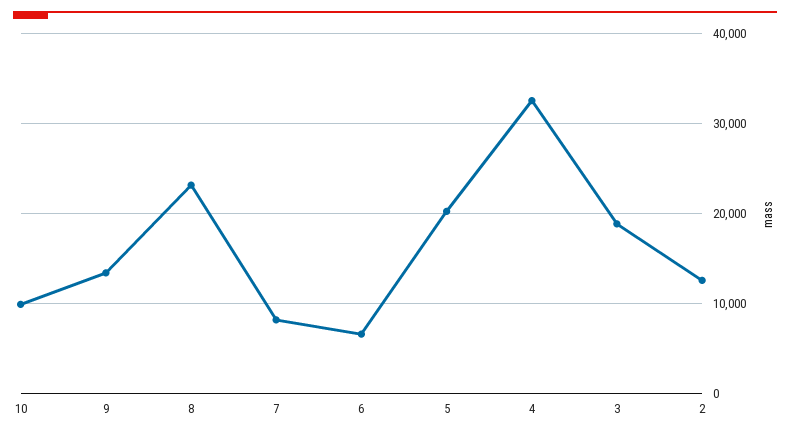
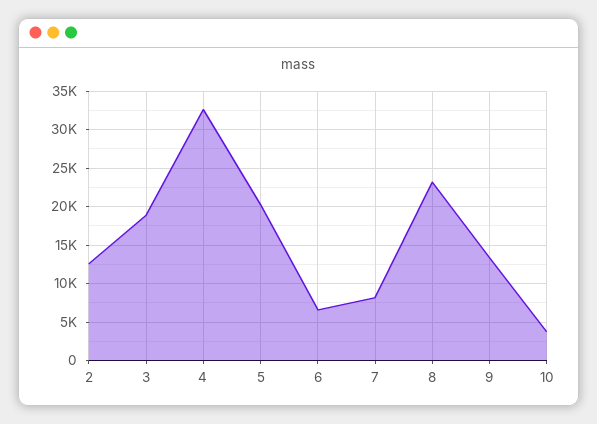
10: 10000 -> 4000

